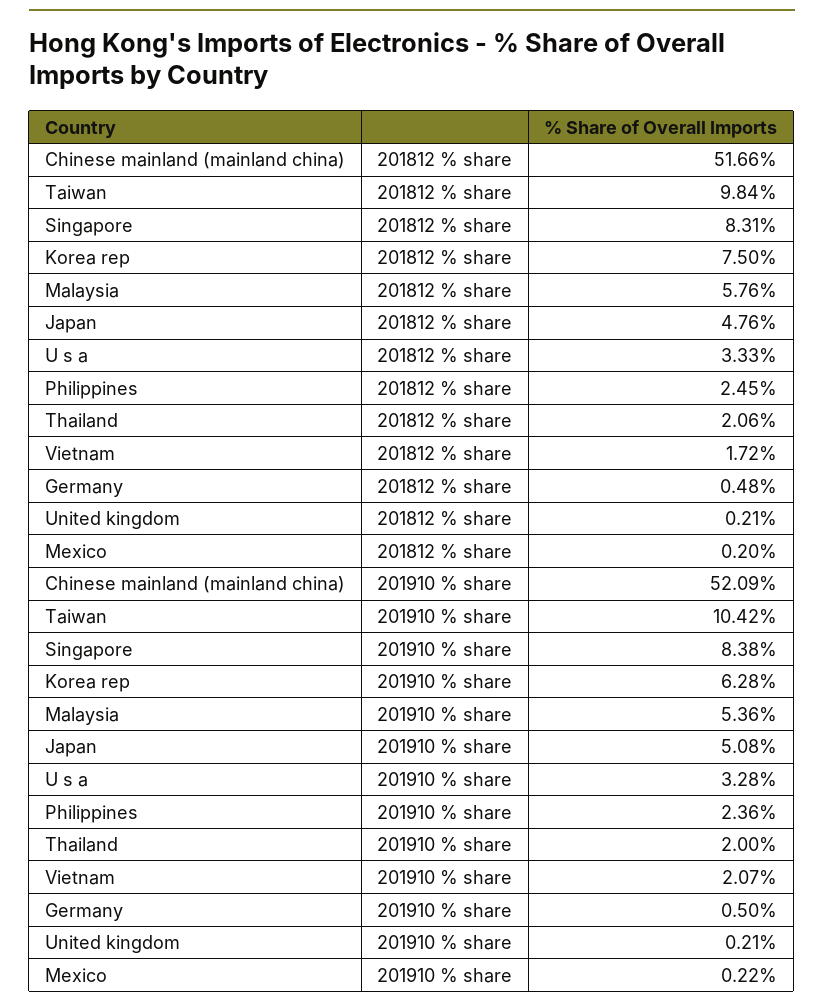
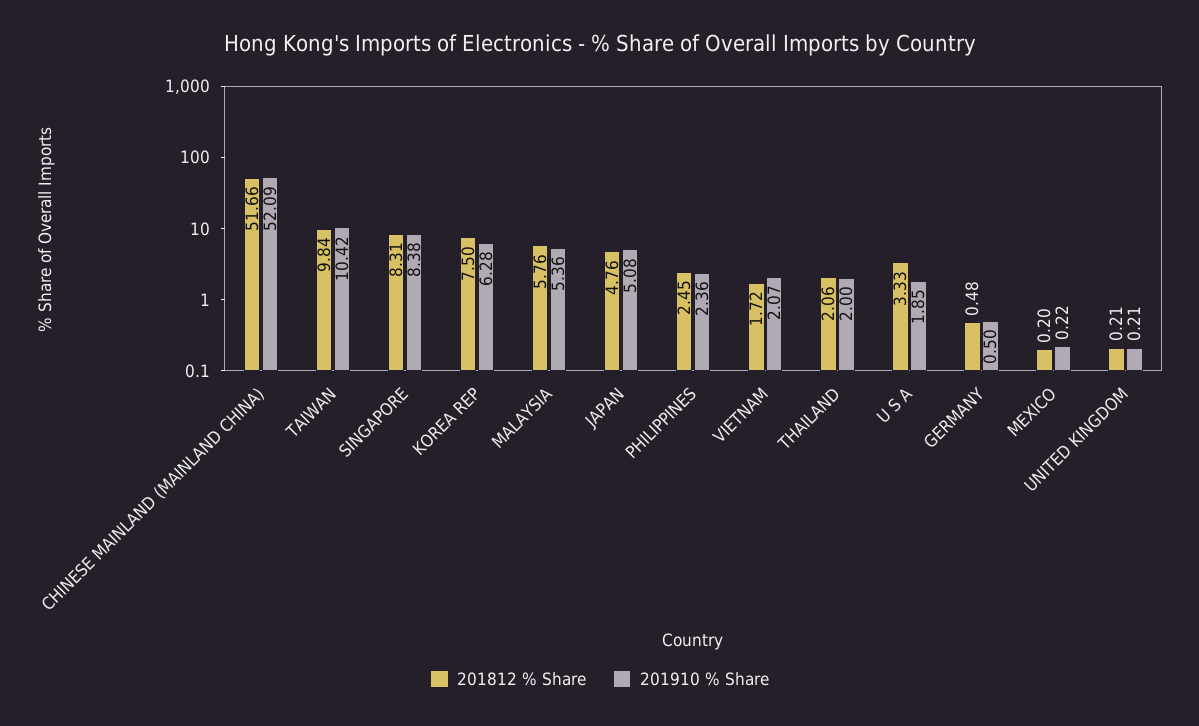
201910 % share, U s a: 3.28 -> 1.85

